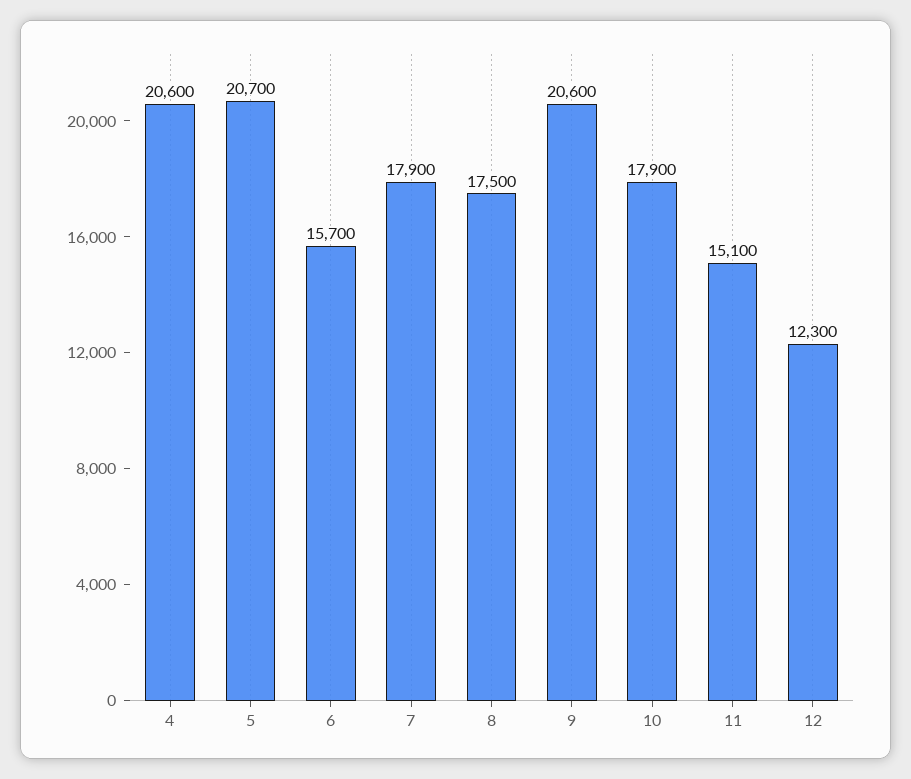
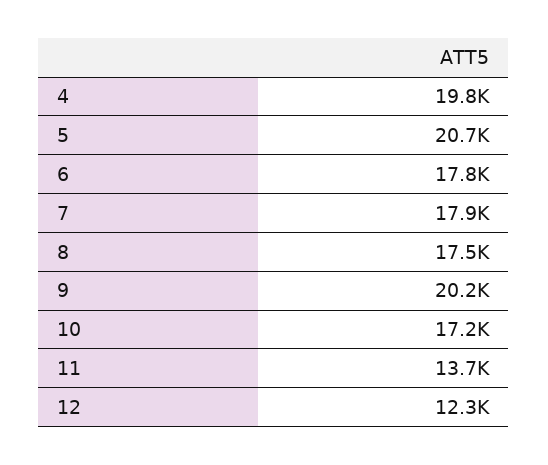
4: 20600 -> 19800
6: 15700 -> 17800
9: 20600 -> 20200
10: 17900 -> 17200
11: 15100 -> 13700

